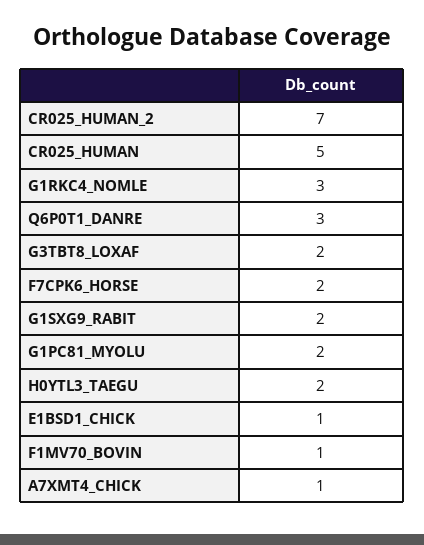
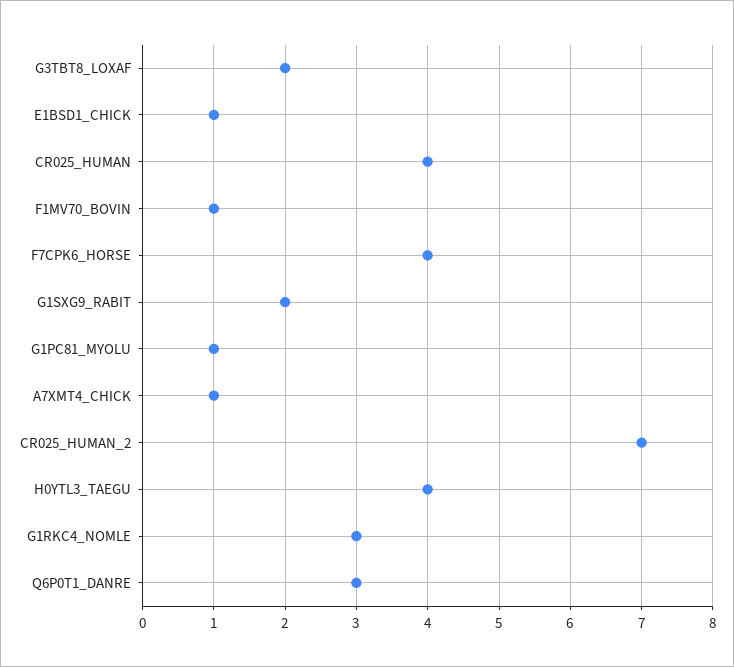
CR025_HUMAN: 5 -> 4
F7CPK6_HORSE: 2 -> 4
G1PC81_MYOLU: 2 -> 1
H0YTL3_TAEGU: 2 -> 4

